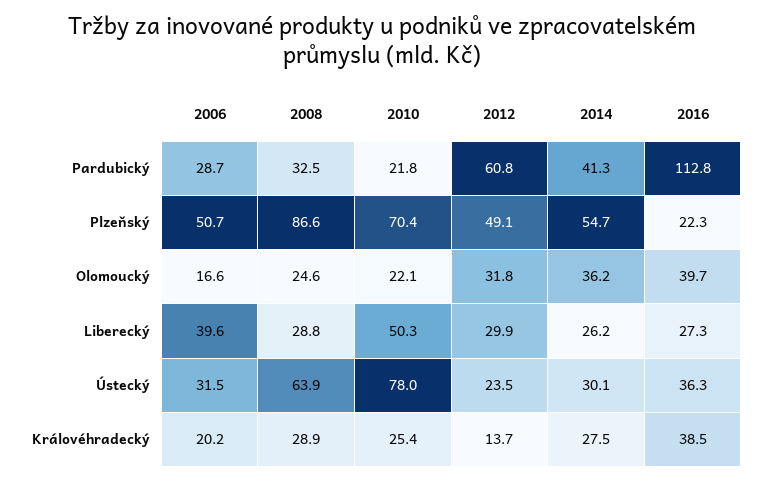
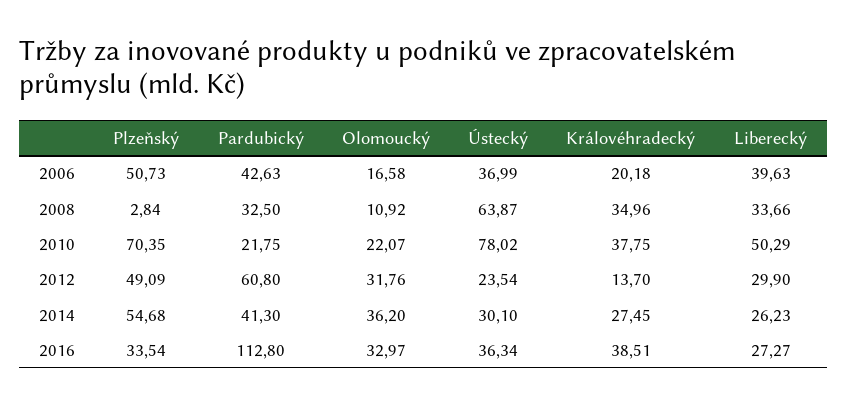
2006, Pardubický: 28.7 -> 42.63
2008, Plzeňský: 86.6 -> 2.84
2016, Plzeňský: 22.3 -> 33.54
2008, Olomoucký: 24.6 -> 10.92
2016, Olomoucký: 39.7 -> 32.97
2008, Liberecký: 28.8 -> 33.66
2006, Ústecký: 31.5 -> 36.99
2008, Královéhradecký: 28.9 -> 34.96
2010, Královéhradecký: 25.4 -> 37.75

